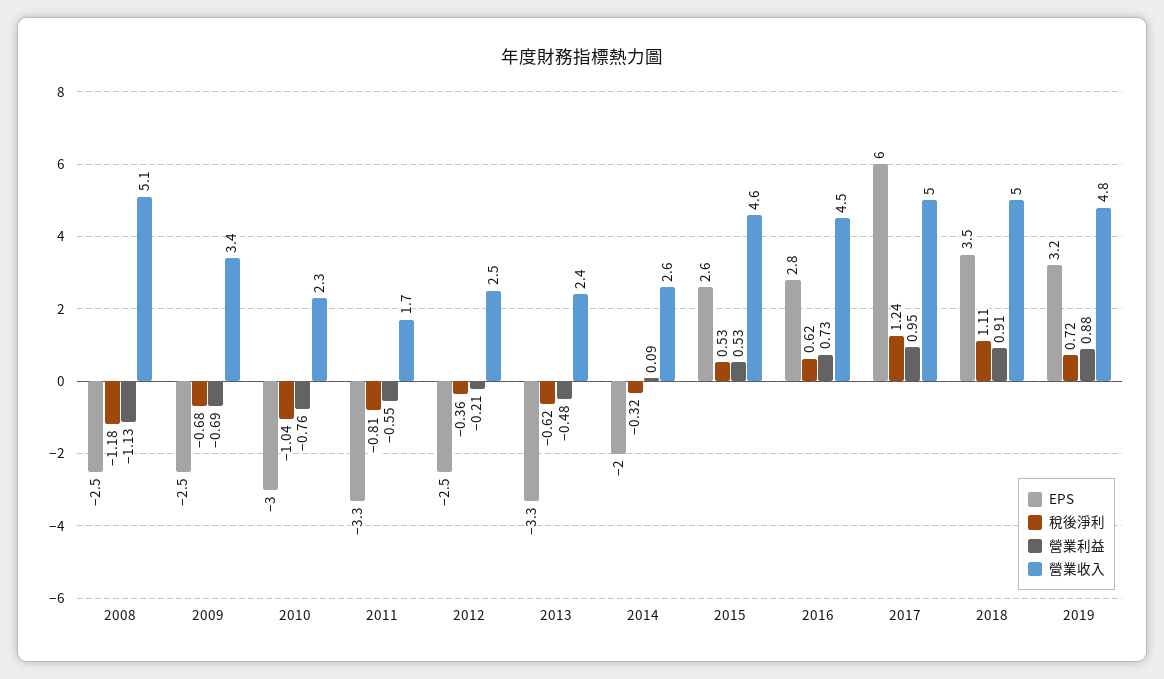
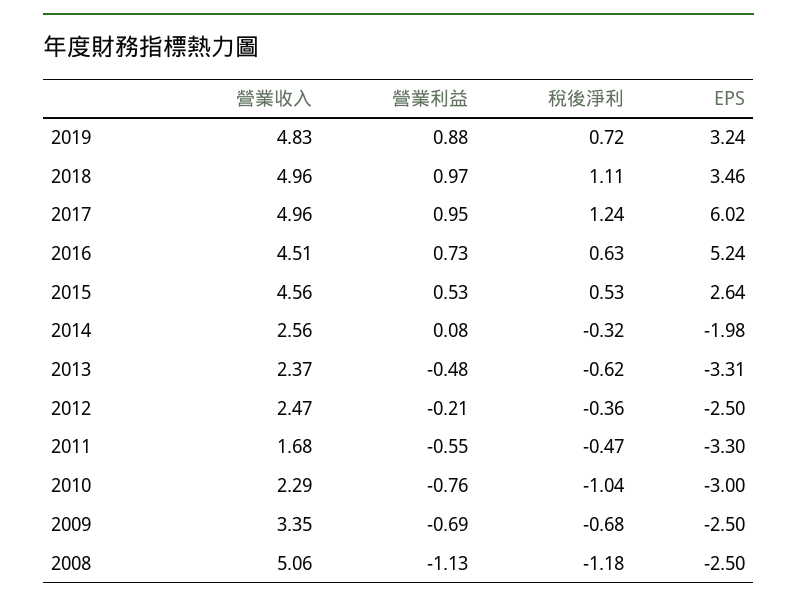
稅後淨利, 2011: -0.81 -> -0.47
營業利益, 2014: 0.09 -> 0.08
EPS, 2016: 2.8 -> 5.24
稅後淨利, 2016: 0.62 -> 0.63
營業利益, 2018: 0.91 -> 0.97

